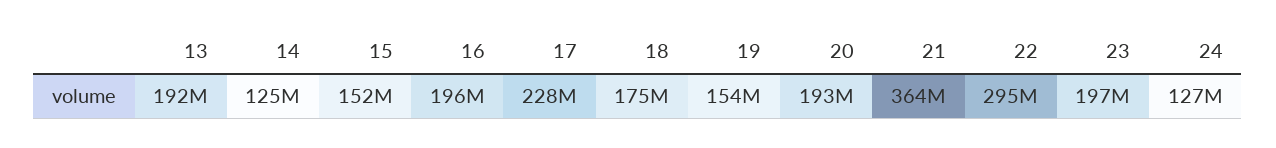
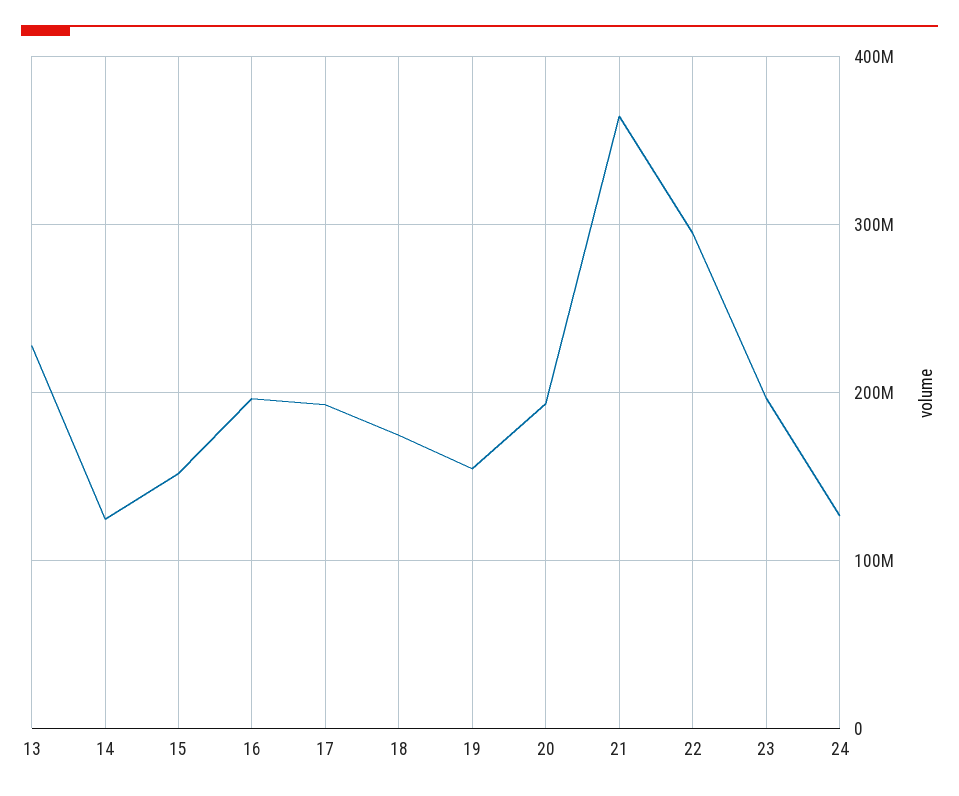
13: 192000000 -> 230000000
17: 228000000 -> 190000000

